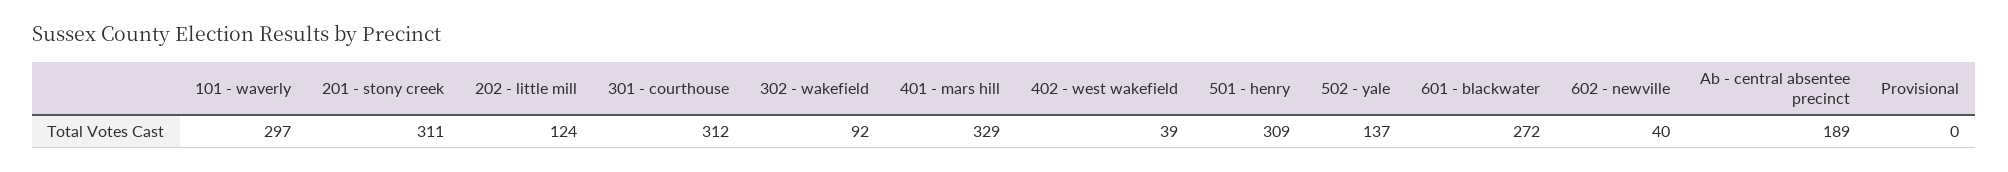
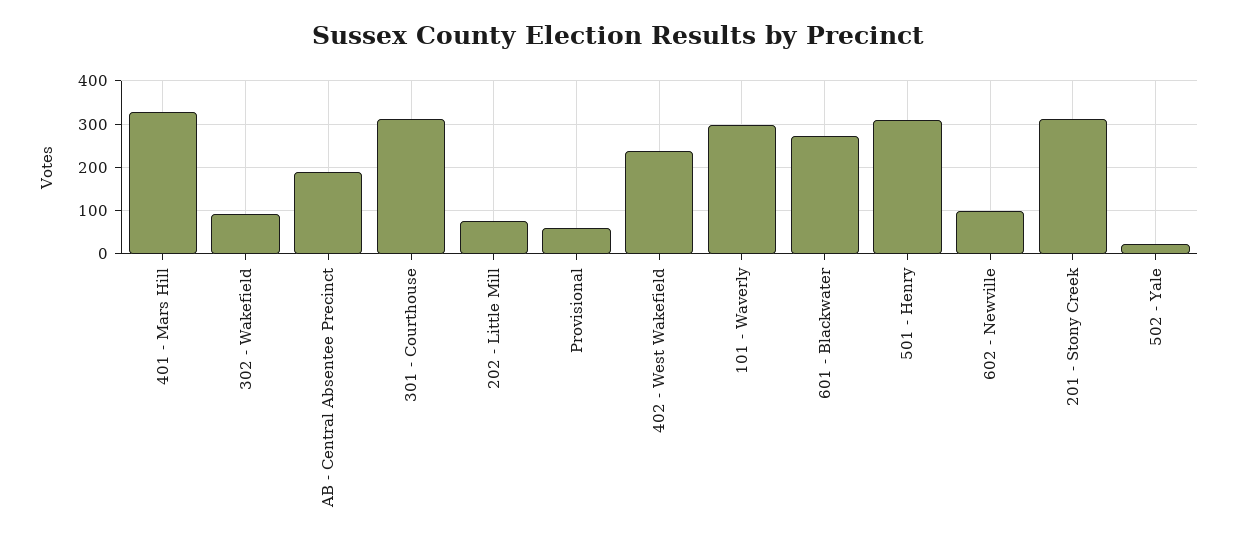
202 - little mill: 124 -> 80
402 - west wakefield: 39 -> 240
502 - yale: 137 -> 20
602 - newville: 40 -> 100
Provisional: 0 -> 60

